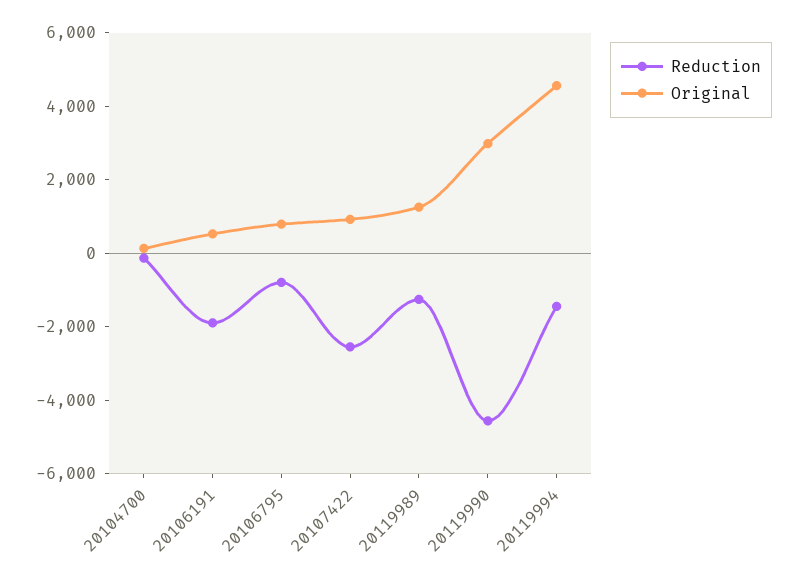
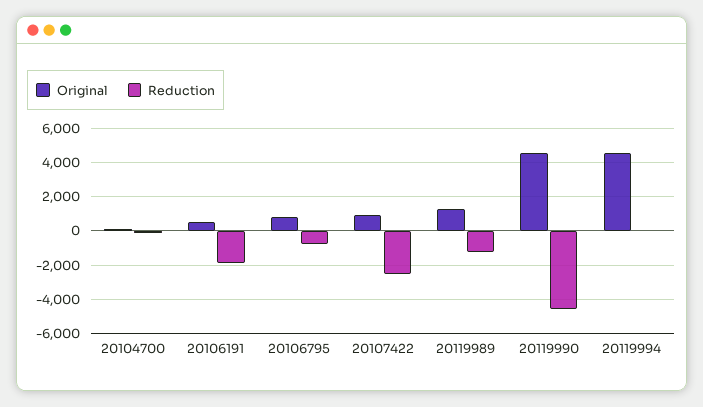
Original, 20119990: 3000 -> 4500
Reduction, 20119994: -1500 -> 0

